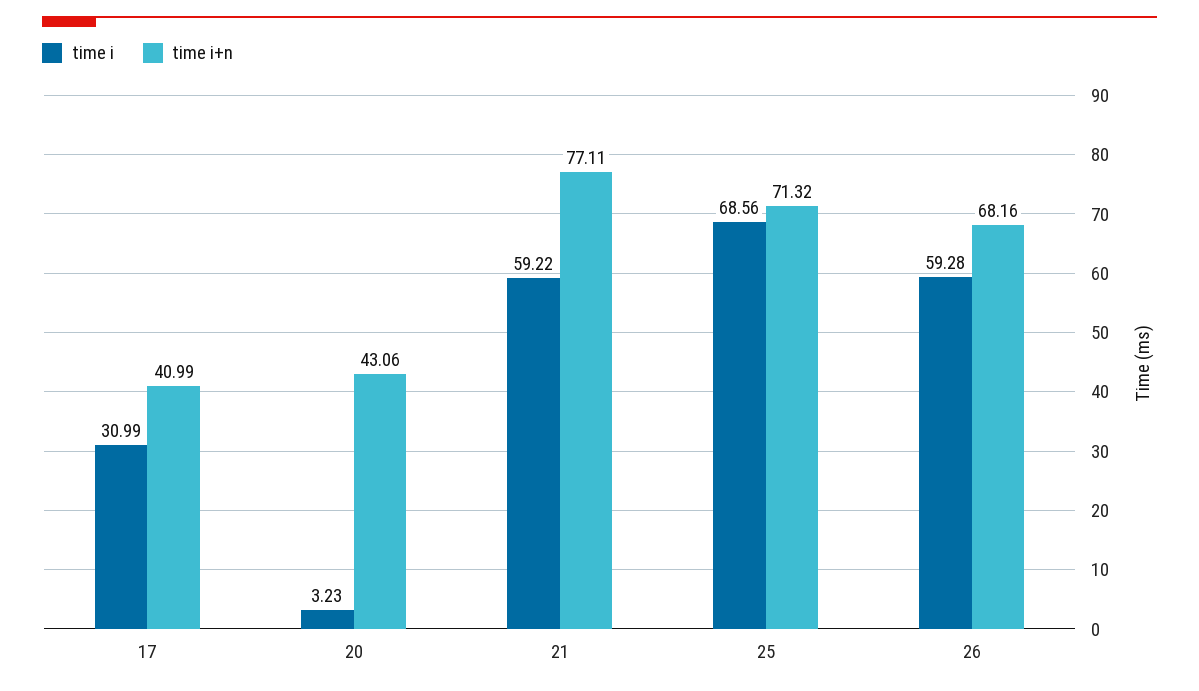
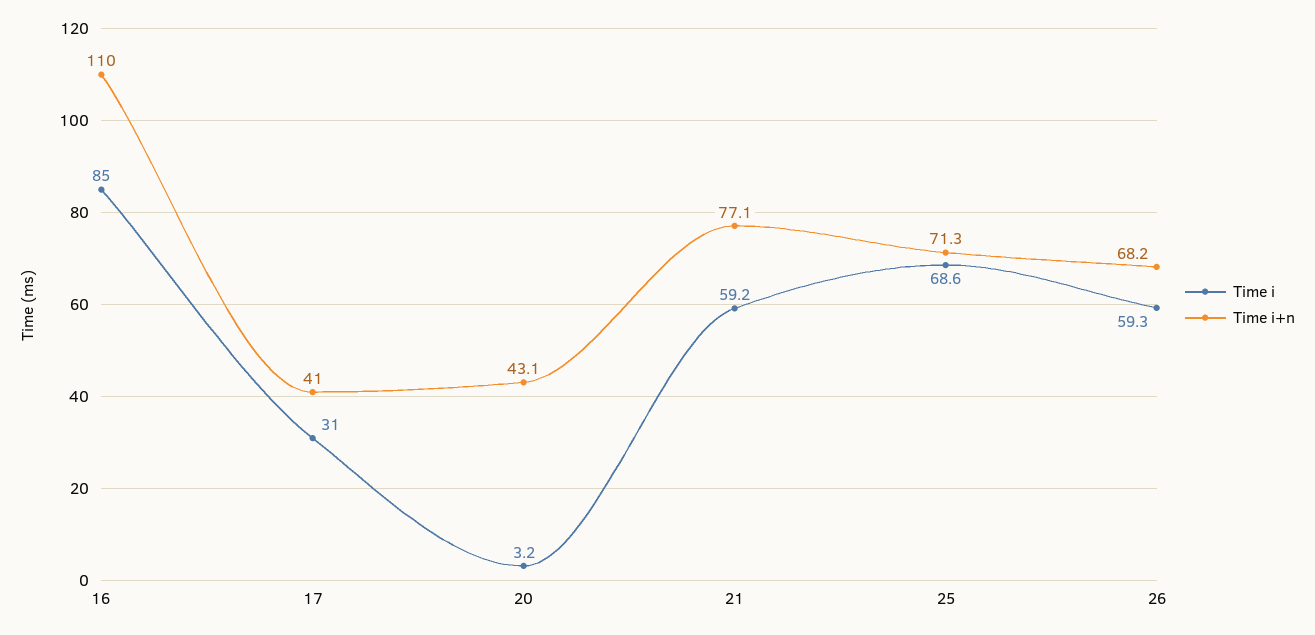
time i, 16: none -> 85
time i+n, 16: none -> 110

